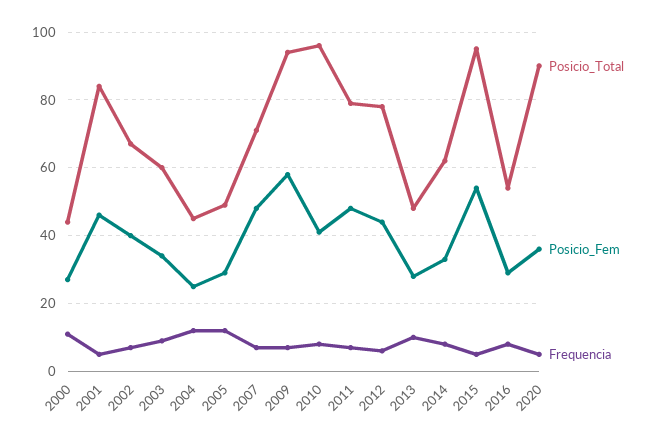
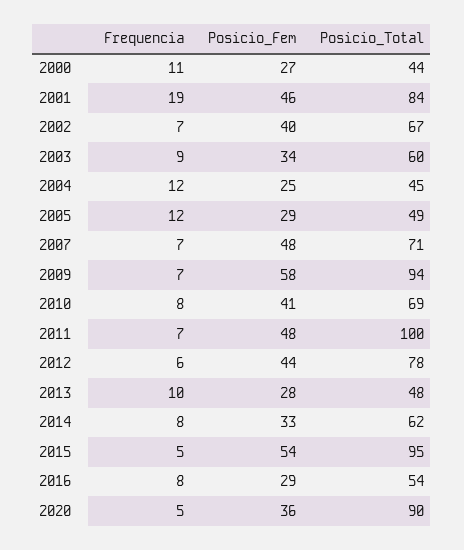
Frequencia, 2001: 5 -> 19
Posicio_Total, 2010: 95 -> 69
Posicio_Total, 2011: 80 -> 100

